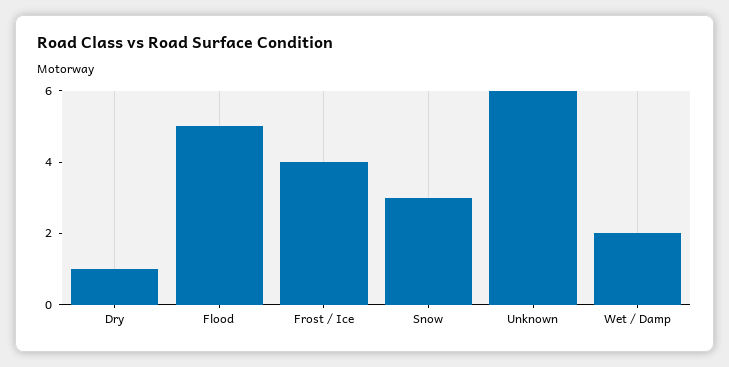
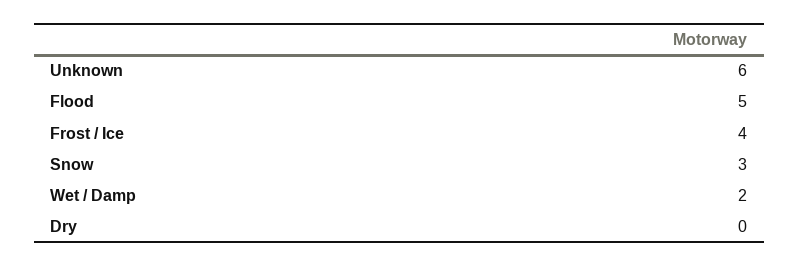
Dry: 1 -> 0

